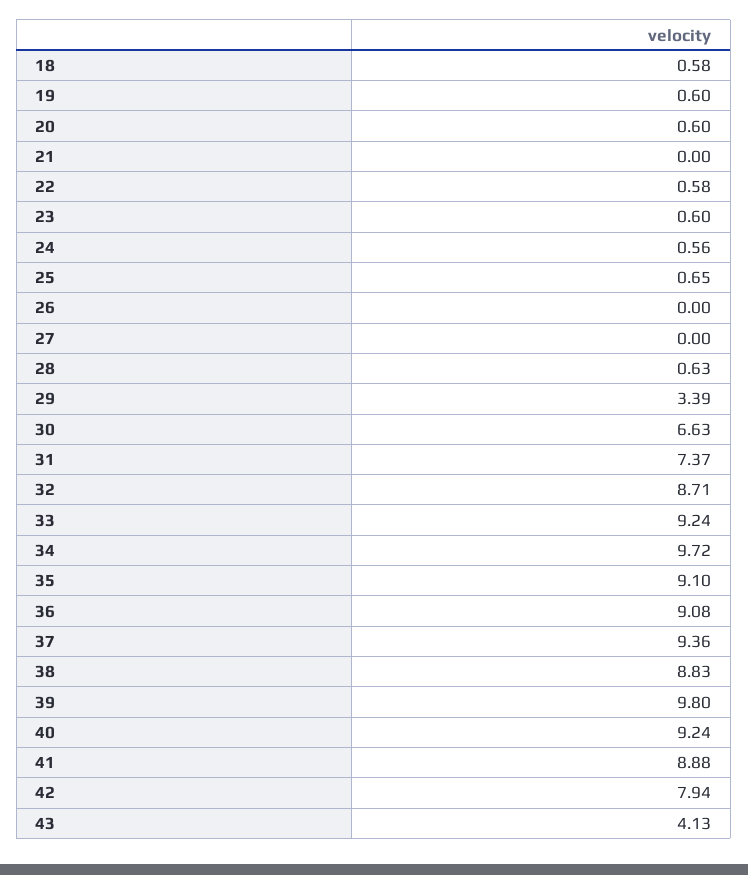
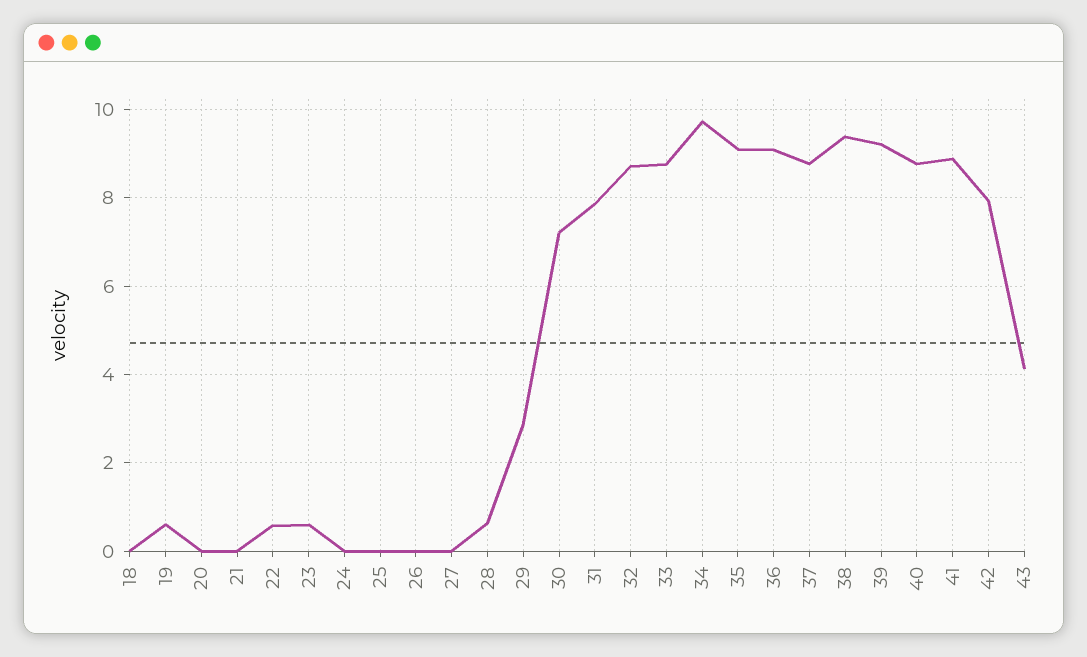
18: 0.58 -> 0
20: 0.6 -> 0
24: 0.56 -> 0
25: 0.65 -> 0
29: 3.39 -> 2.8
30: 6.63 -> 7.2
31: 7.37 -> 7.8
33: 9.24 -> 8.8
37: 9.36 -> 8.8
38: 8.83 -> 9.4
39: 9.8 -> 9.2
40: 9.24 -> 8.8

